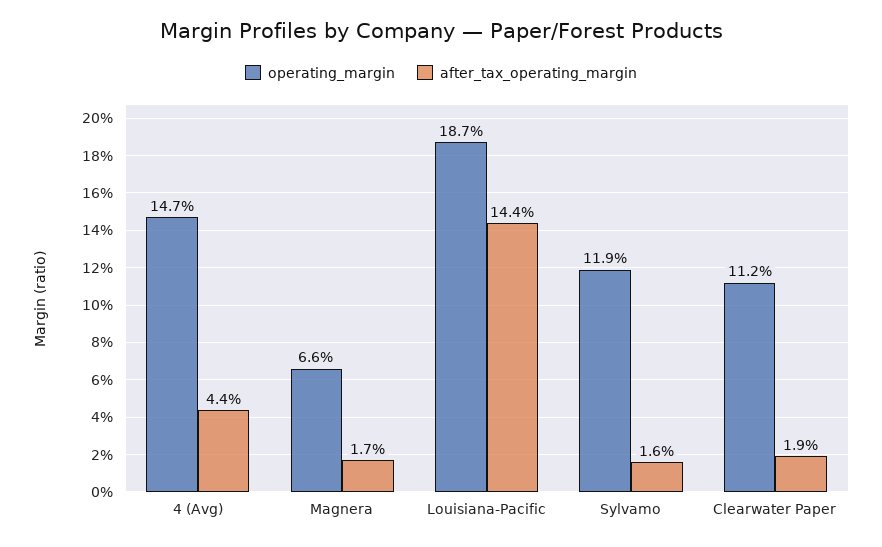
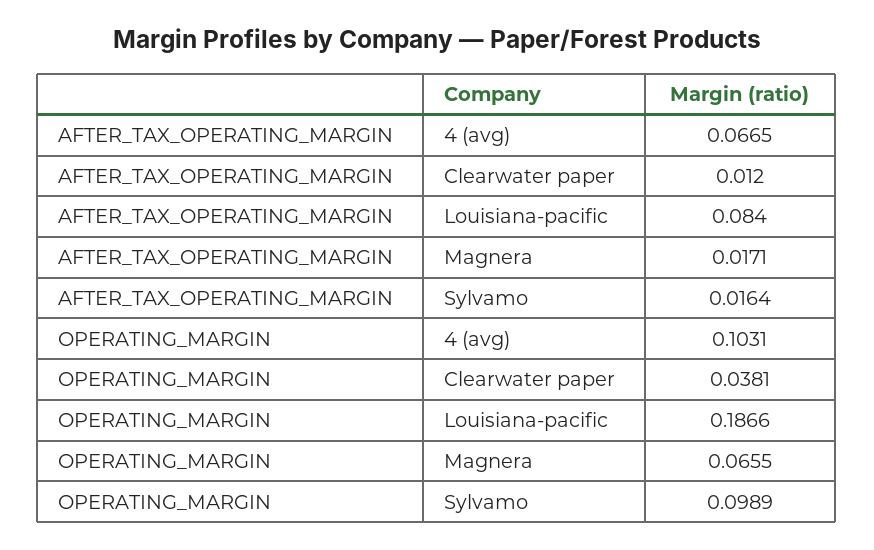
operating_margin, 4 (Avg): 0.147 -> 0.1031
after_tax_operating_margin, 4 (Avg): 0.044 -> 0.0665
after_tax_operating_margin, Louisiana-Pacific: 0.144 -> 0.084
operating_margin, Sylvamo: 0.119 -> 0.0989
operating_margin, Clearwater Paper: 0.112 -> 0.0381
after_tax_operating_margin, Clearwater Paper: 0.019 -> 0.012

